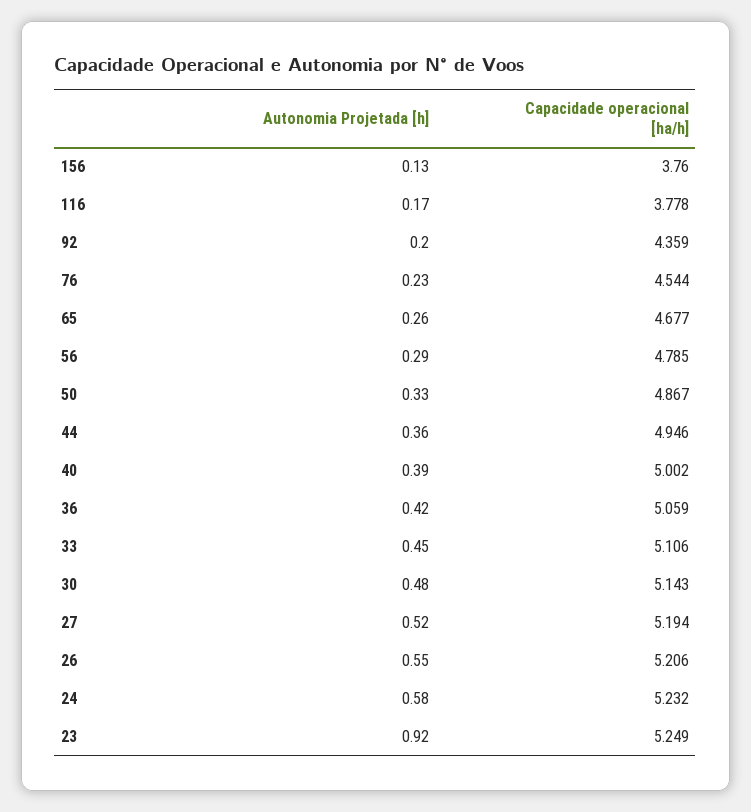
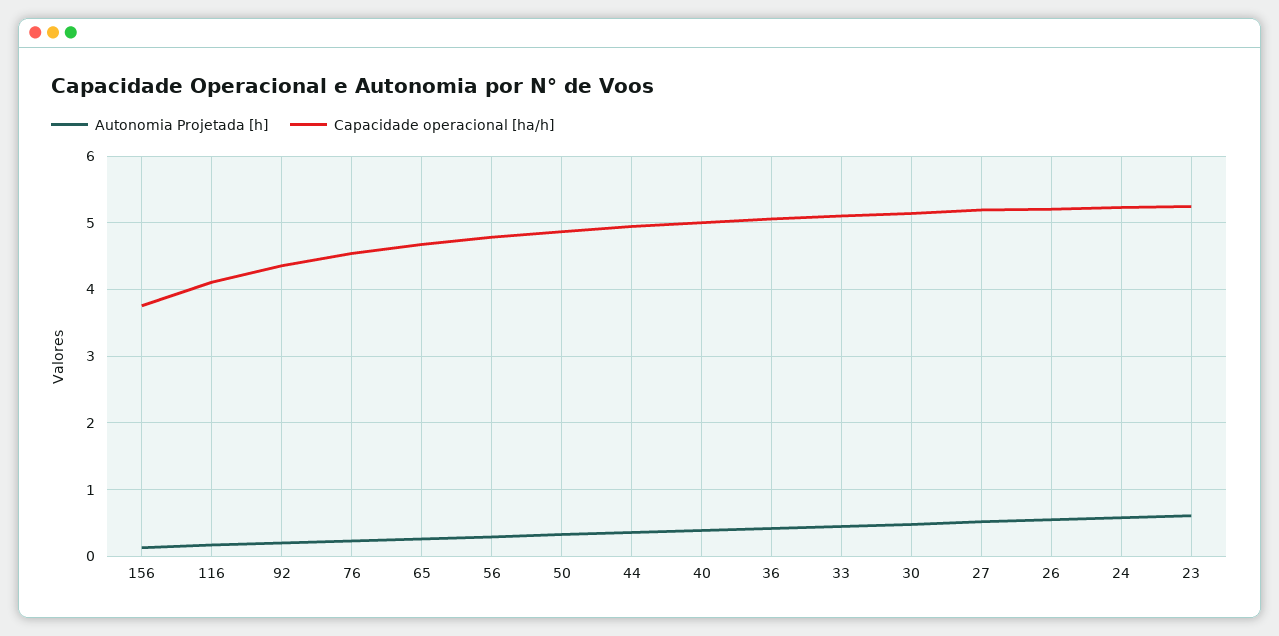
Capacidade operacional [ha/h], 116: 3.778 -> 4.1
Autonomia Projetada [h], 23: 0.92 -> 0.6

